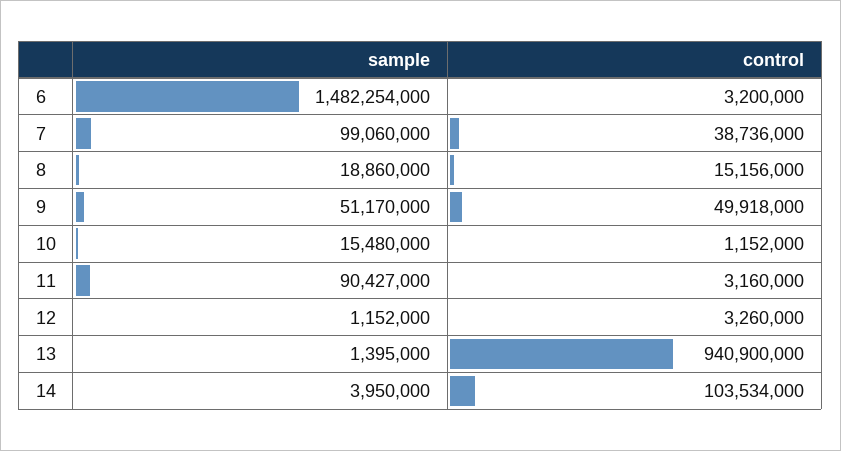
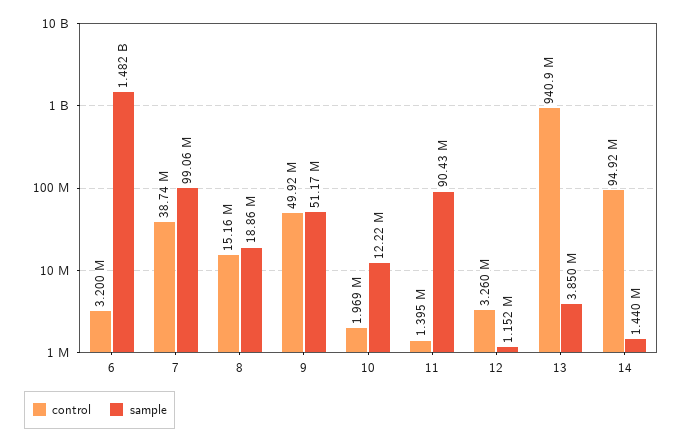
sample, 10: 15480000 -> 12220000
control, 10: 1152000 -> 1969000
control, 11: 3160000 -> 1395000
sample, 13: 1395000 -> 3850000
sample, 14: 3950000 -> 1440000
control, 14: 103534000 -> 94920000

